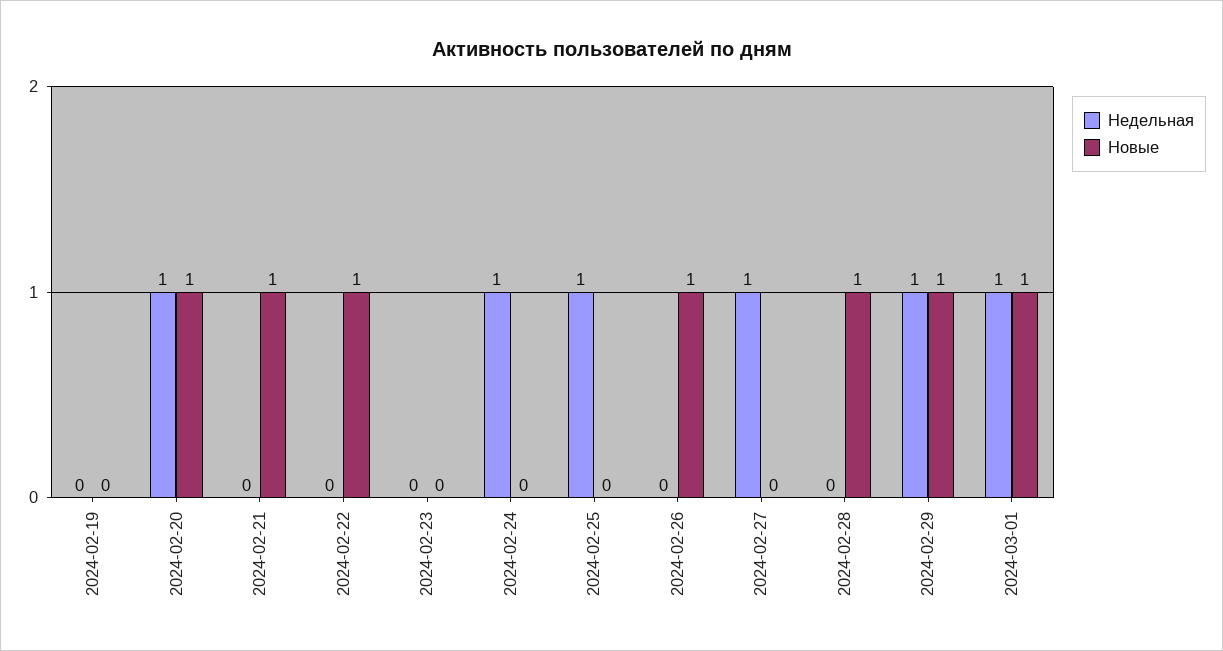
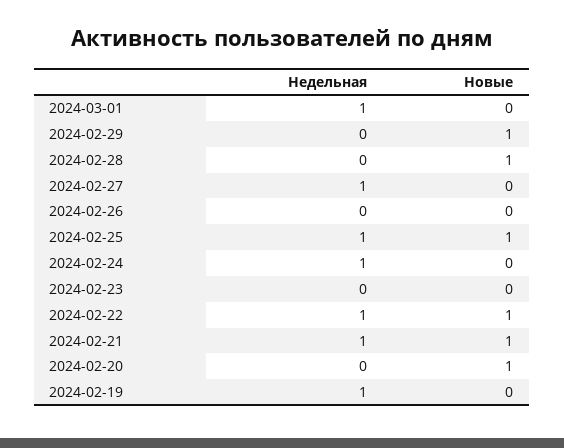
Недельная, 2024-02-19: 0 -> 1
Недельная, 2024-02-20: 1 -> 0
Недельная, 2024-02-21: 0 -> 1
Недельная, 2024-02-22: 0 -> 1
Новые, 2024-02-25: 0 -> 1
Новые, 2024-02-26: 1 -> 0
Недельная, 2024-02-29: 1 -> 0
Новые, 2024-03-01: 1 -> 0

